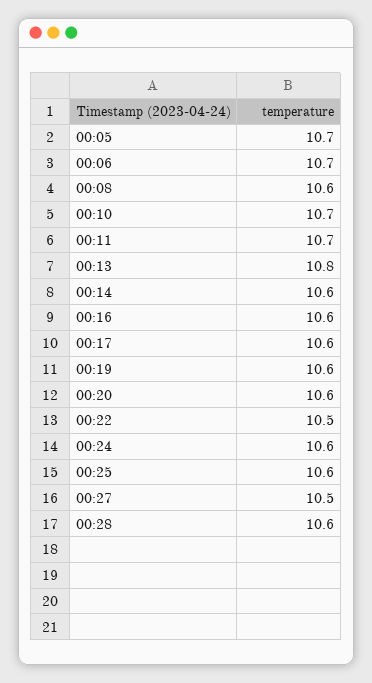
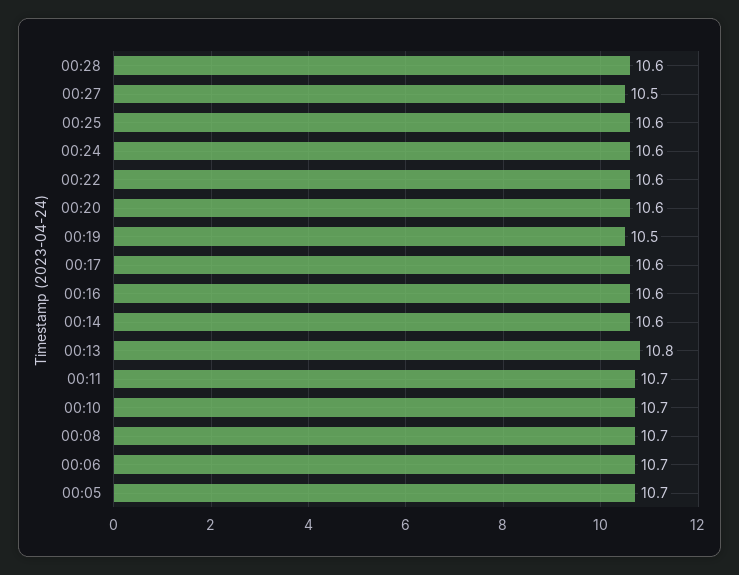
00:08: 10.6 -> 10.7
00:19: 10.6 -> 10.5
00:22: 10.5 -> 10.6

